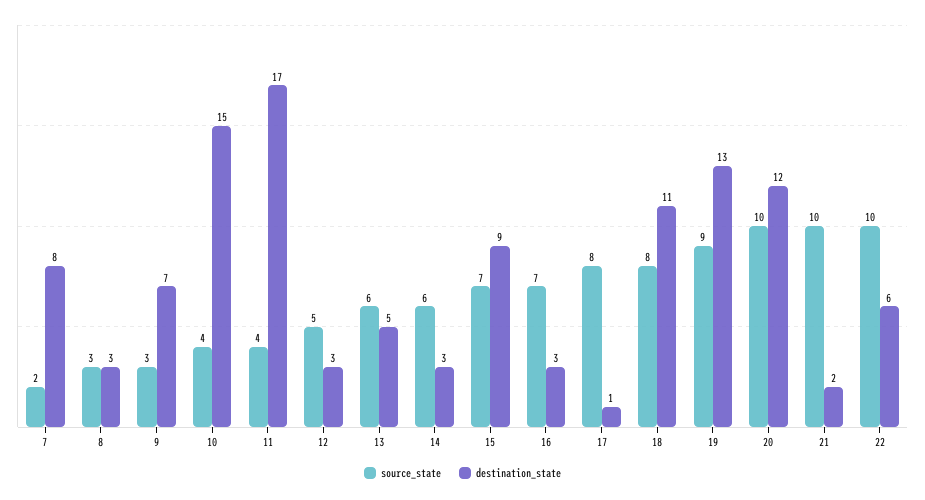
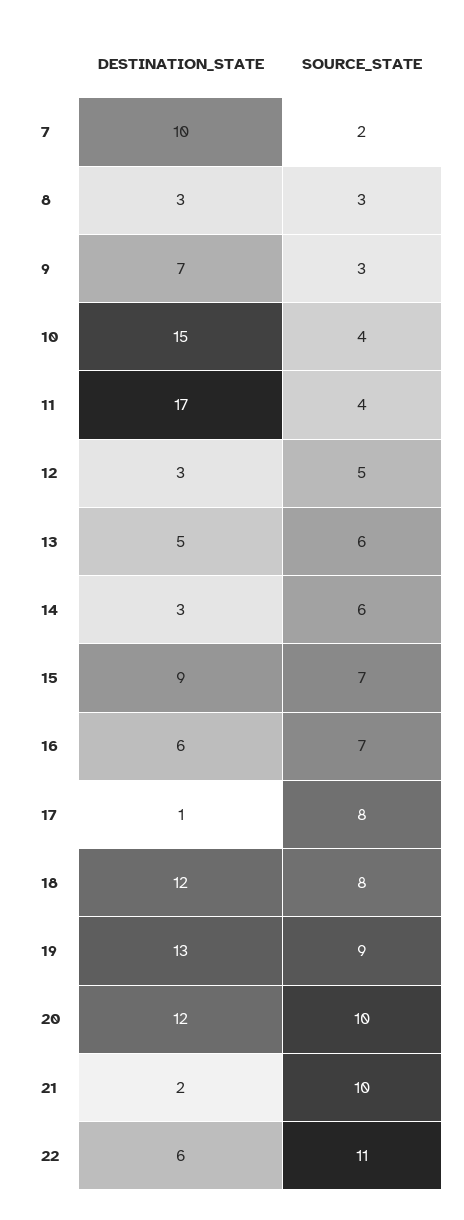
destination_state, 7: 8 -> 10
destination_state, 16: 3 -> 6
destination_state, 18: 11 -> 12
source_state, 22: 10 -> 11

